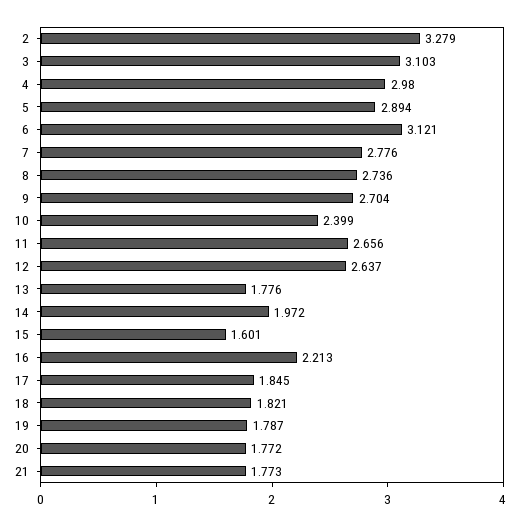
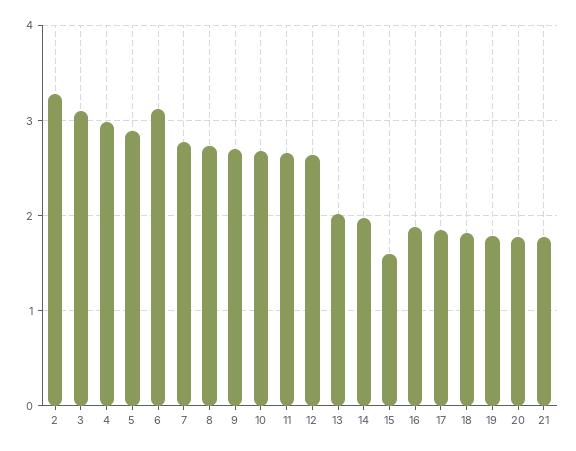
10: 2.399 -> 2.7
13: 1.776 -> 2
16: 2.213 -> 1.9

